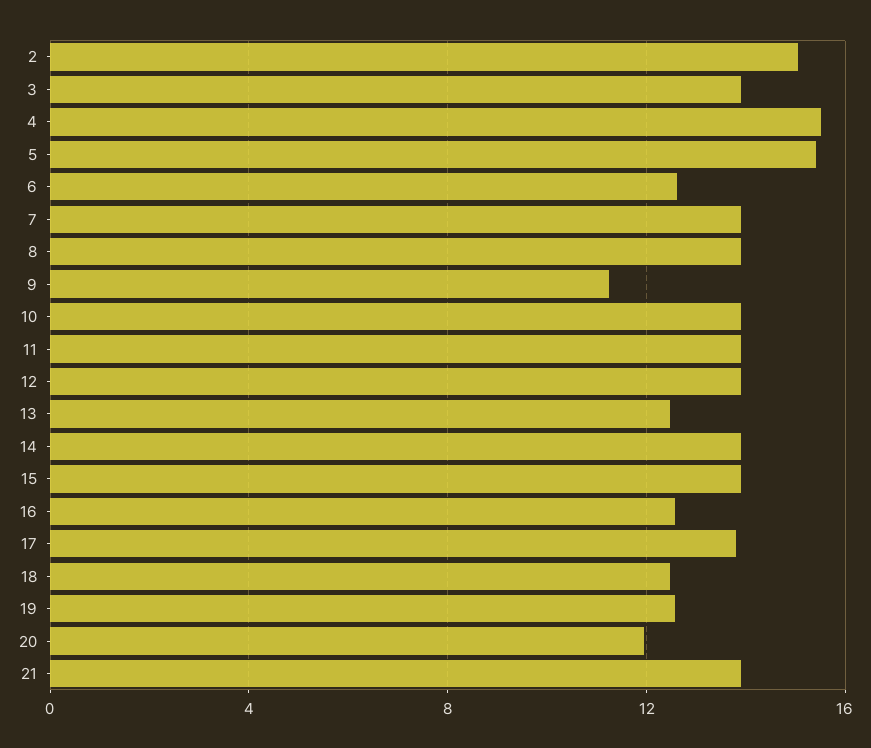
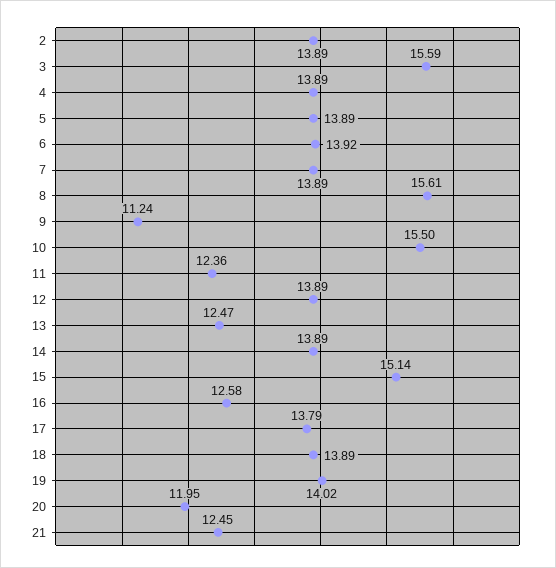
2: 15 -> 13.89
3: 14 -> 15.59
4: 15.5 -> 13.89
5: 15.5 -> 13.89
6: 12.5 -> 13.92
8: 14 -> 15.61
10: 14 -> 15.5
11: 14 -> 12.36
15: 14 -> 15.14
18: 12.5 -> 13.89
19: 12.5 -> 14.02
21: 14 -> 12.45

